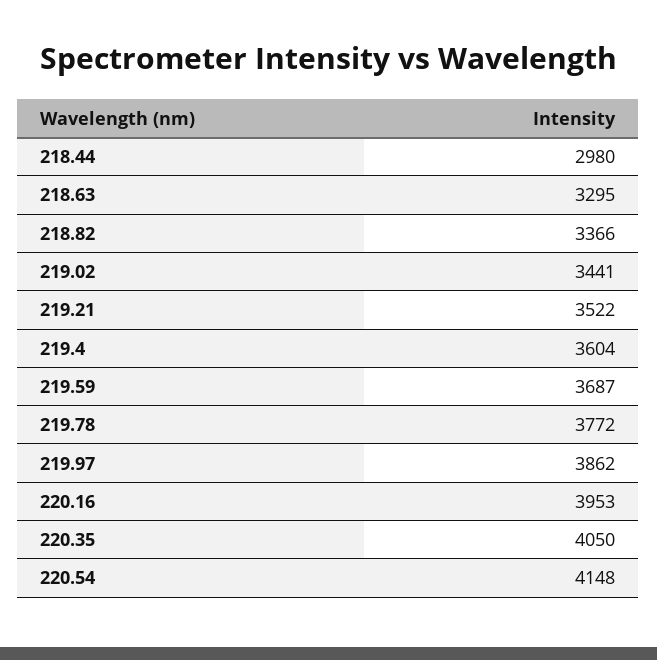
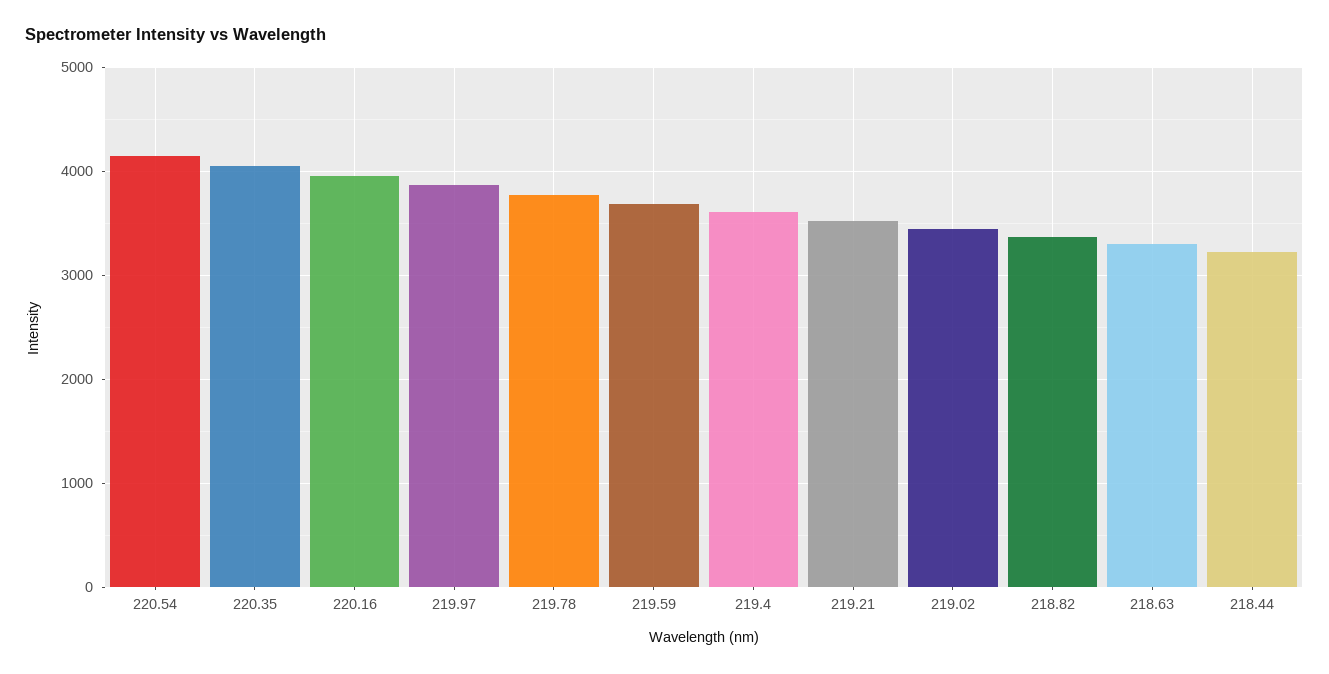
218.44: 2980 -> 3200

